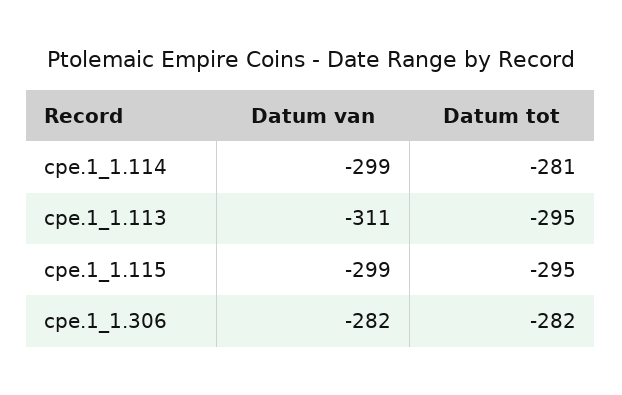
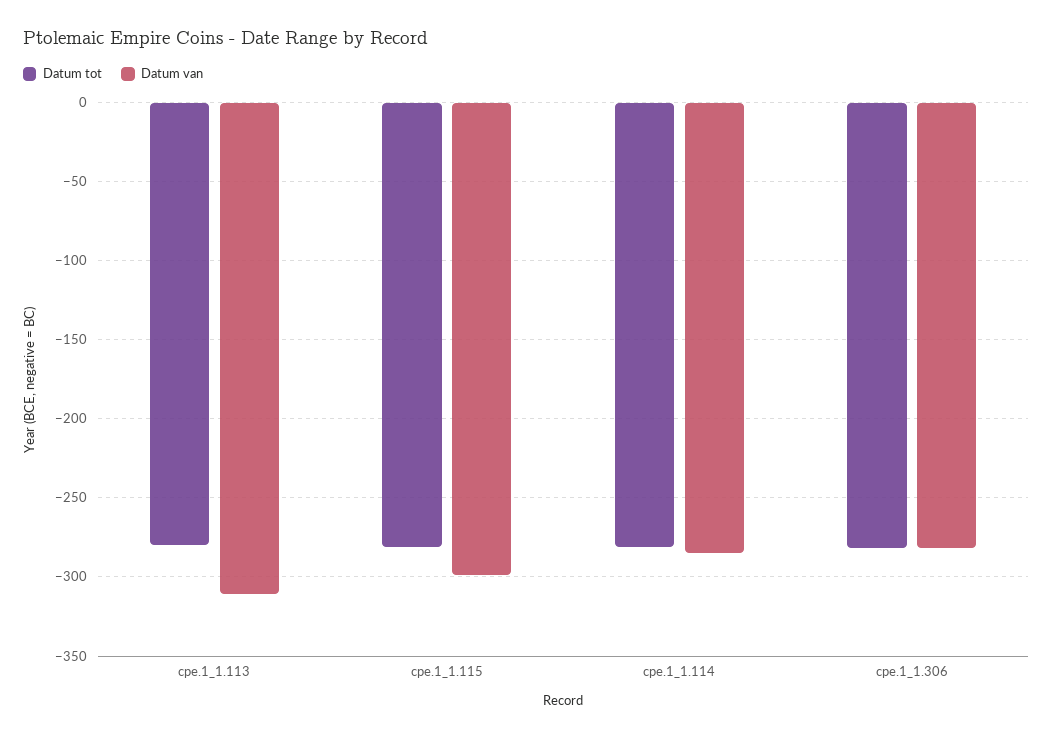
Datum van, cpe.1_1.114: -299 -> -285
Datum tot, cpe.1_1.113: -295 -> -280
Datum tot, cpe.1_1.115: -295 -> -280

